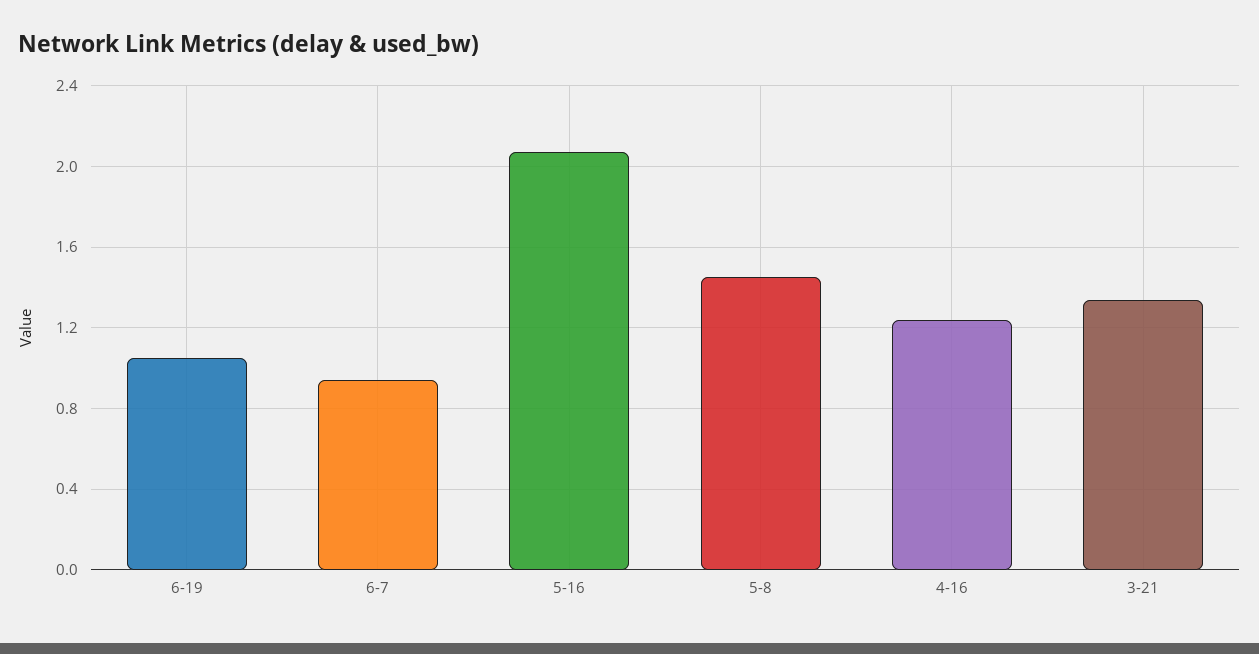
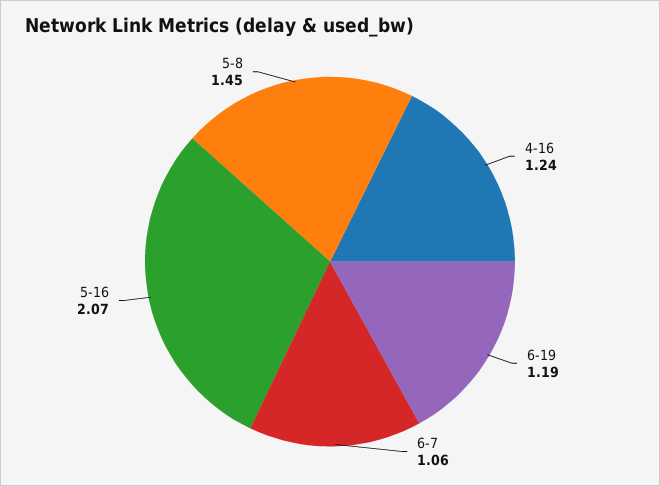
6-19: 1.05 -> 1.19
6-7: 0.95 -> 1.06
3-21: 1.35 -> none

